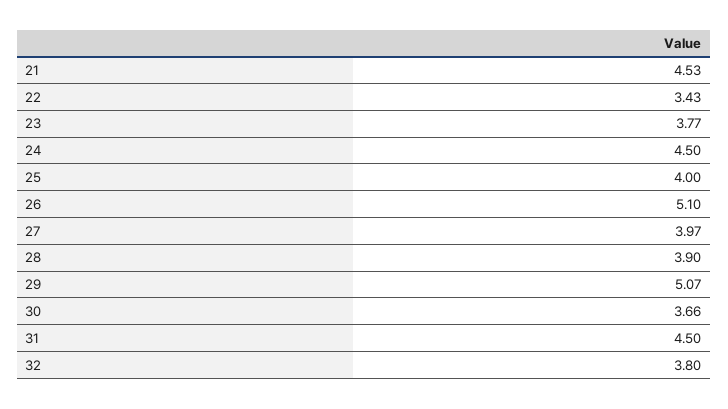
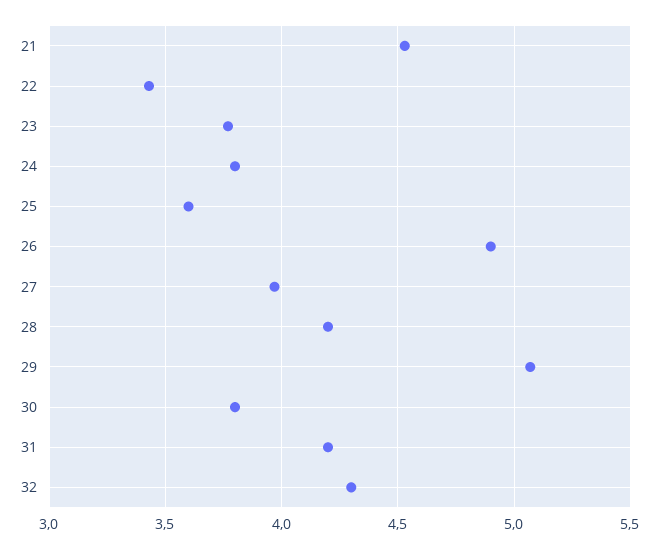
24: 4.5 -> 3.8
25: 4 -> 3.6
26: 5.1 -> 4.9
28: 3.9 -> 4.2
30: 3.66 -> 3.8
31: 4.5 -> 4.2
32: 3.8 -> 4.3

